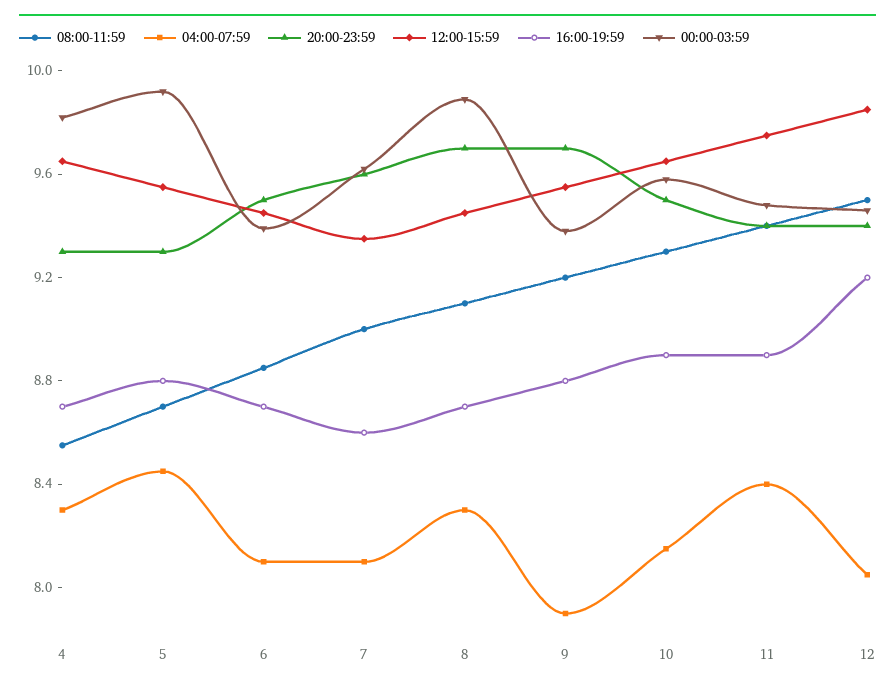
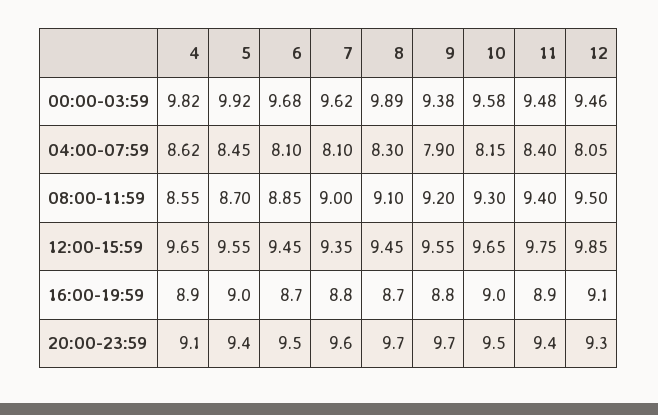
04:00-07:59, 4: 8.3 -> 8.62
20:00-23:59, 4: 9.3 -> 9.1
16:00-19:59, 4: 8.7 -> 8.9
20:00-23:59, 5: 9.3 -> 9.4
16:00-19:59, 5: 8.8 -> 9
00:00-03:59, 6: 9.4 -> 9.68
16:00-19:59, 7: 8.6 -> 8.8
16:00-19:59, 10: 8.9 -> 9
20:00-23:59, 12: 9.4 -> 9.3
16:00-19:59, 12: 9.2 -> 9.1

